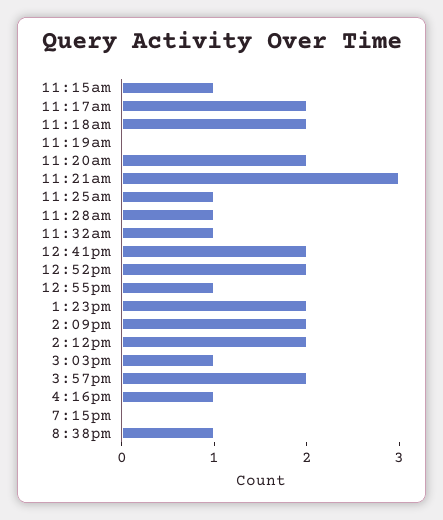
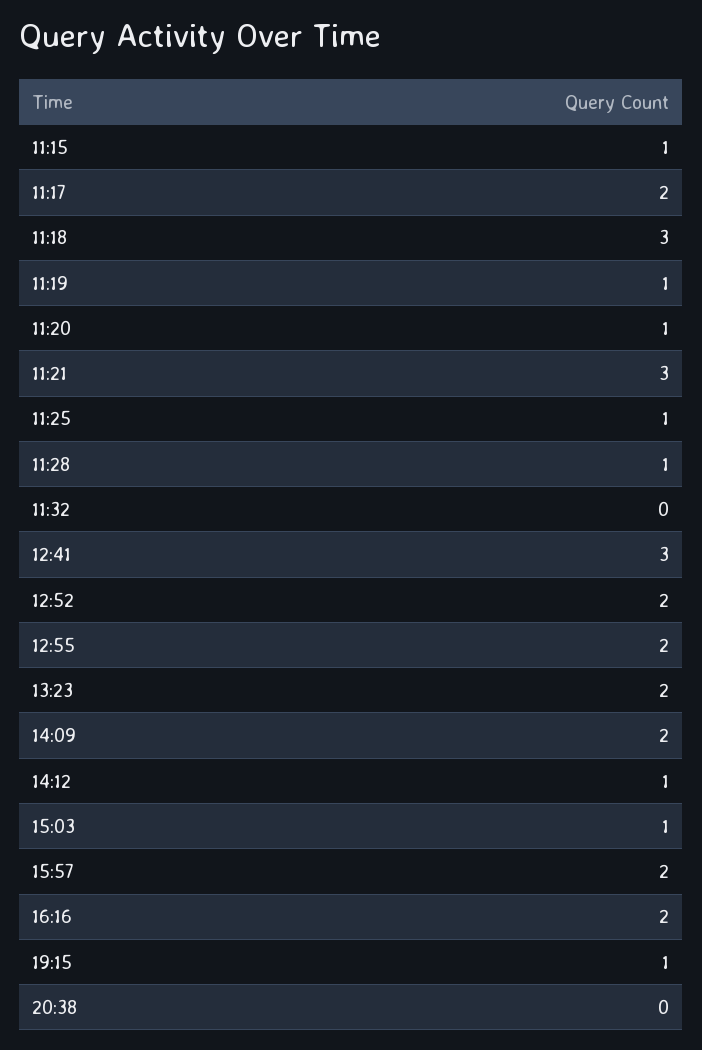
11:18am: 2 -> 3
11:19am: 0 -> 1
11:20am: 2 -> 1
11:32am: 1 -> 0
12:41pm: 2 -> 3
12:55pm: 1 -> 2
2:12pm: 2 -> 1
4:16pm: 1 -> 2
7:15pm: 0 -> 1
8:38pm: 1 -> 0

